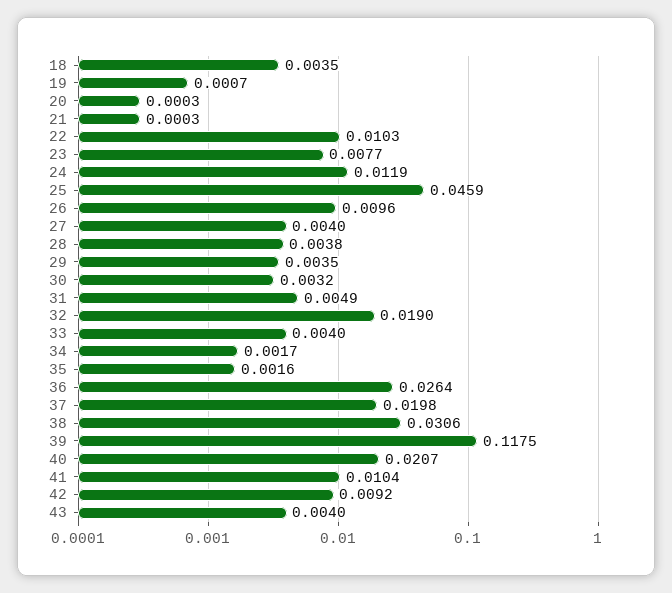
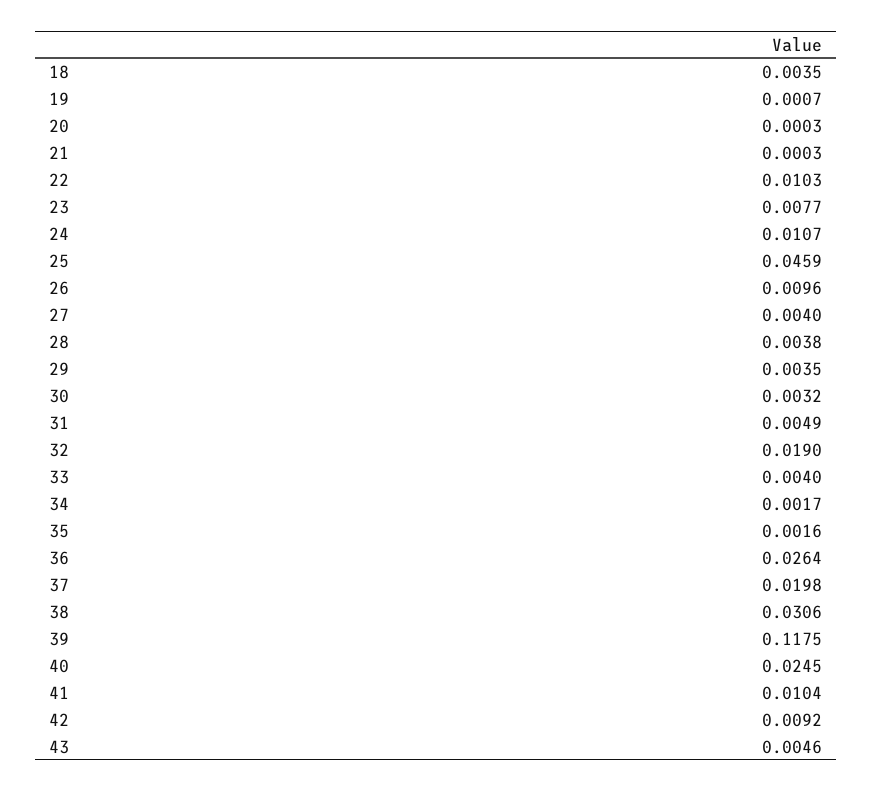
24: 0.0119 -> 0.0107
40: 0.0207 -> 0.0245
43: 0.004 -> 0.0046

